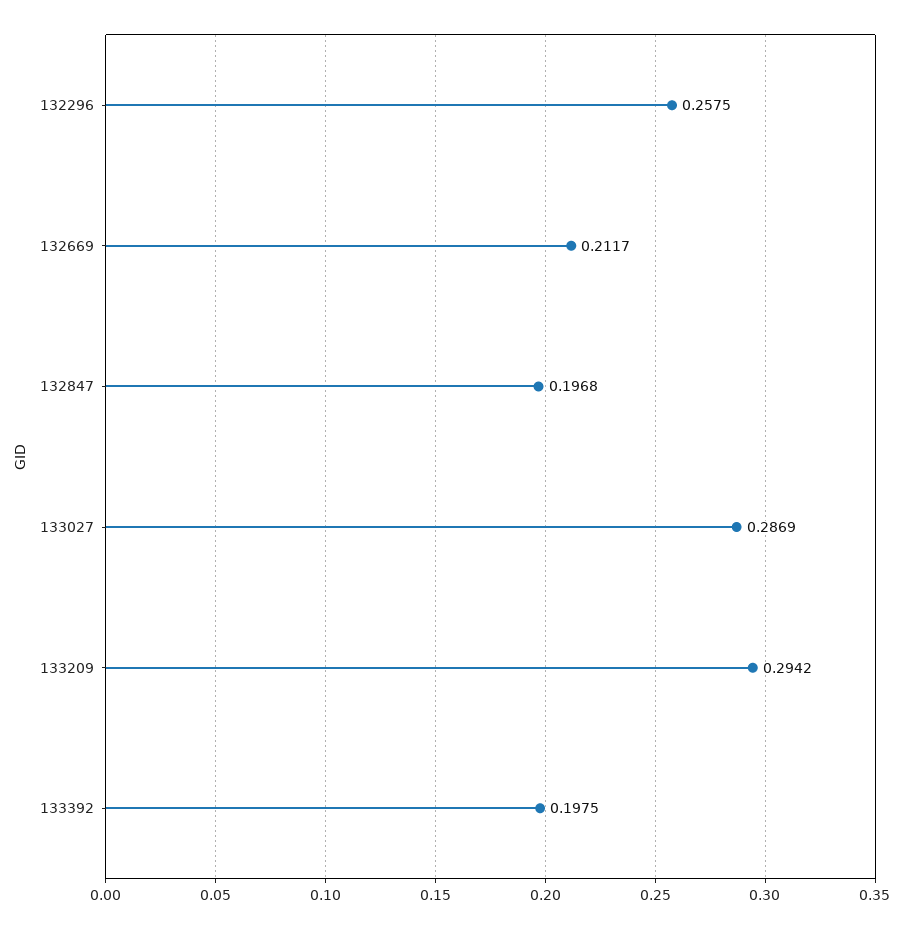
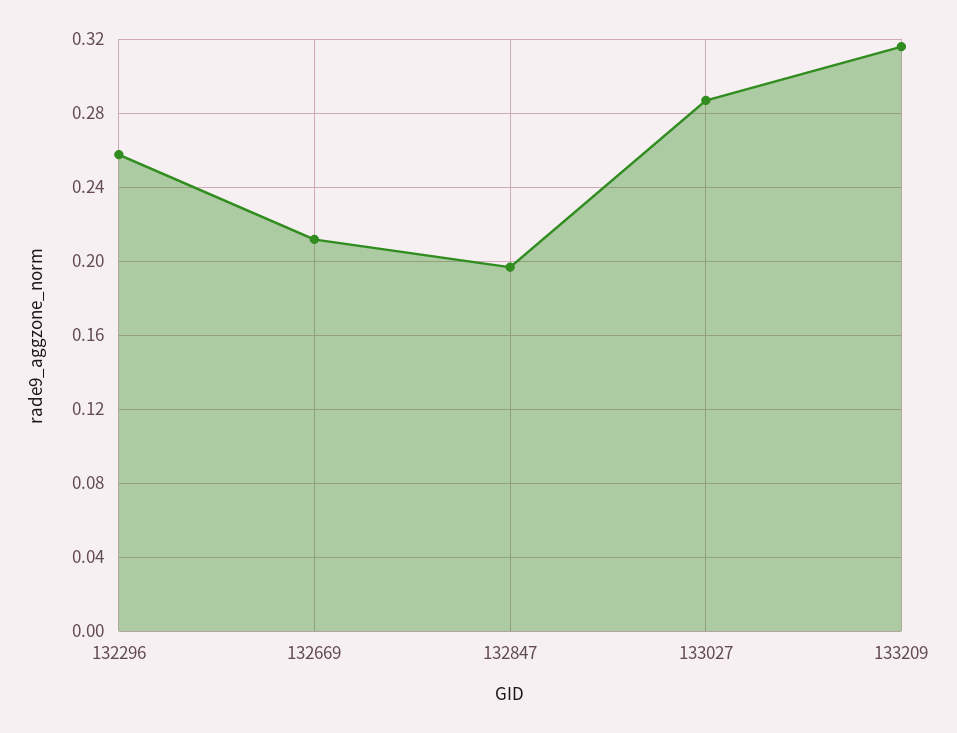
133209: 0.2942 -> 0.315
133392: 0.1975 -> none

